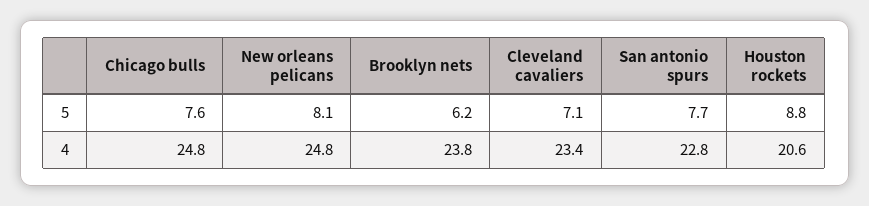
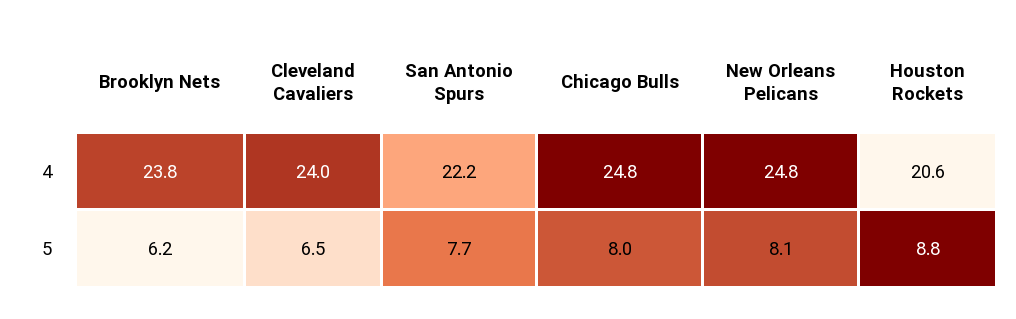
Chicago bulls, 5: 7.6 -> 8
Cleveland cavaliers, 5: 7.1 -> 6.5
Cleveland cavaliers, 4: 23.4 -> 24
San antonio spurs, 4: 22.8 -> 22.2

